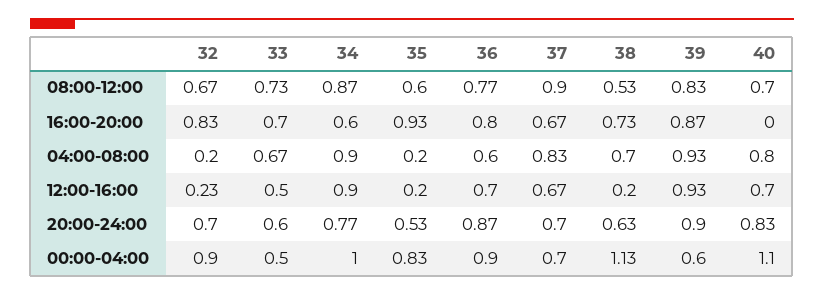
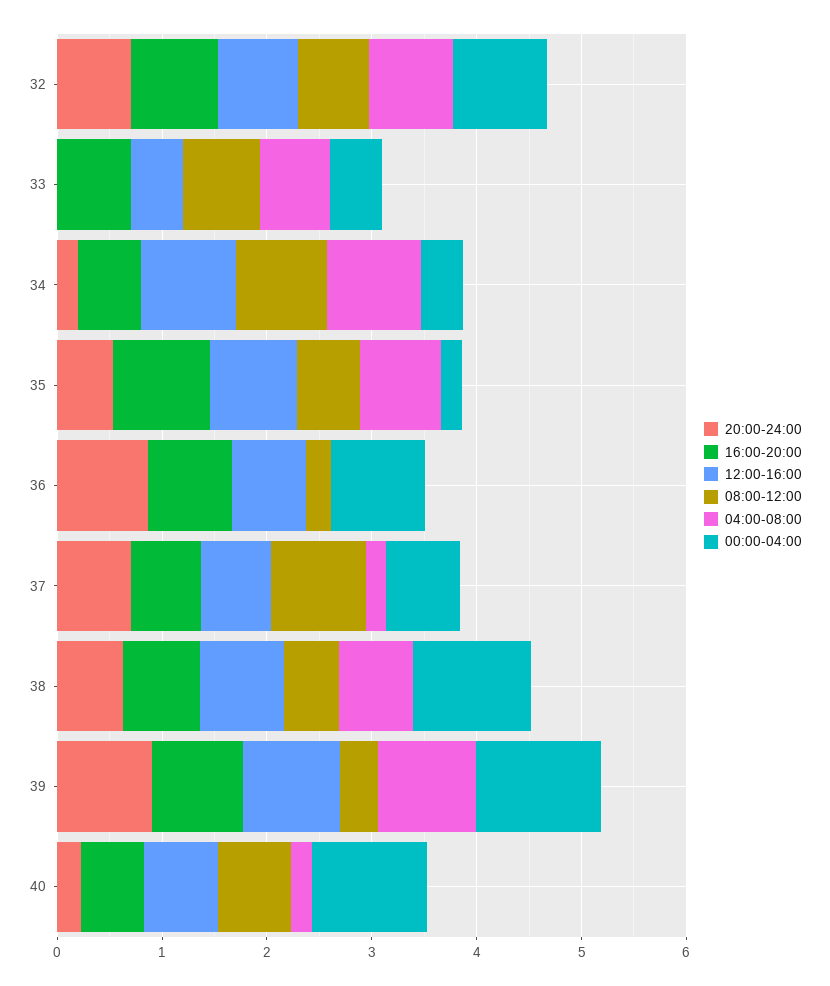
08:00-12:00, 36: 0.77 -> 0.2
08:00-12:00, 39: 0.83 -> 0.4
16:00-20:00, 40: 0 -> 0.6
04:00-08:00, 32: 0.2 -> 0.8
04:00-08:00, 35: 0.2 -> 0.8
04:00-08:00, 36: 0.6 -> 0
04:00-08:00, 37: 0.83 -> 0.2
04:00-08:00, 40: 0.8 -> 0.2
12:00-16:00, 32: 0.23 -> 0.8
12:00-16:00, 35: 0.2 -> 0.8
12:00-16:00, 38: 0.2 -> 0.8
20:00-24:00, 33: 0.6 -> 0
20:00-24:00, 34: 0.77 -> 0.2
20:00-24:00, 40: 0.83 -> 0.2
00:00-04:00, 34: 1 -> 0.4
00:00-04:00, 35: 0.83 -> 0.2
00:00-04:00, 39: 0.6 -> 1.2

